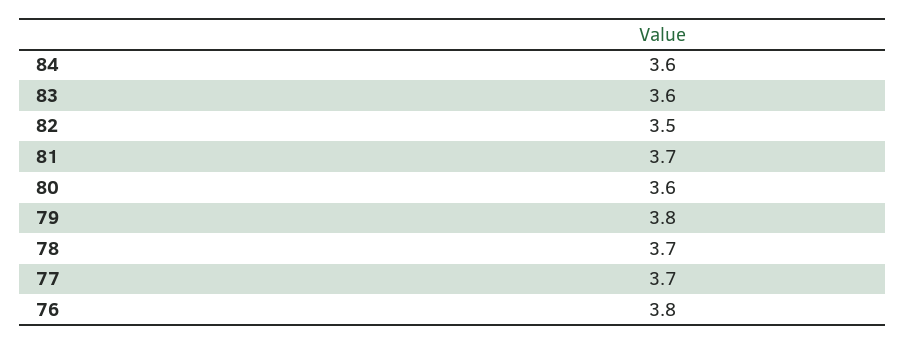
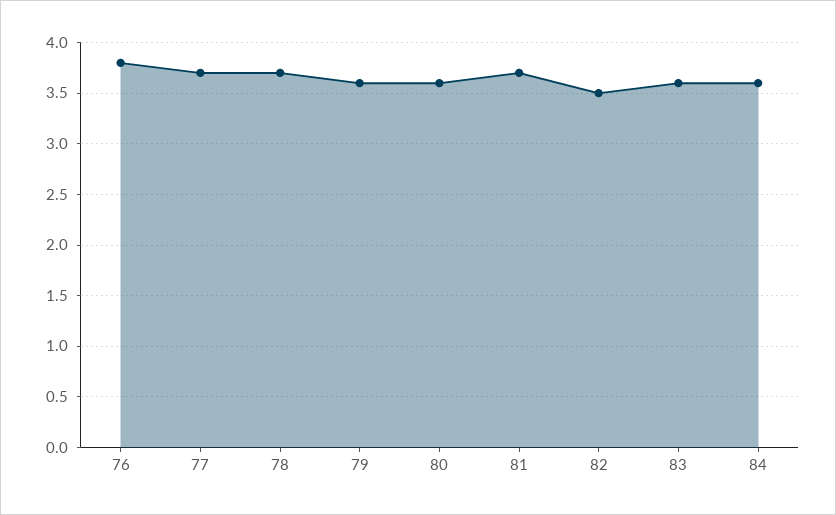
79: 3.8 -> 3.6

